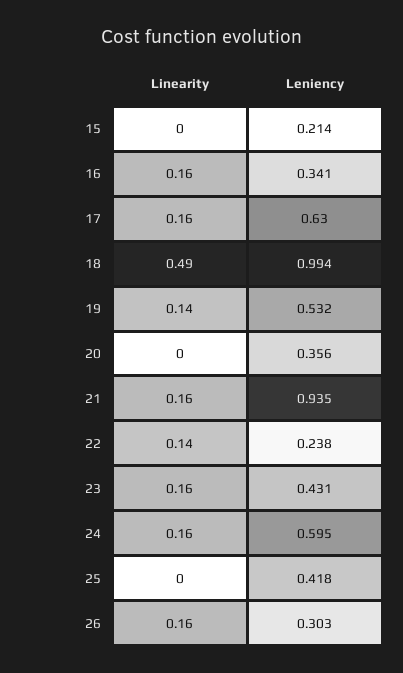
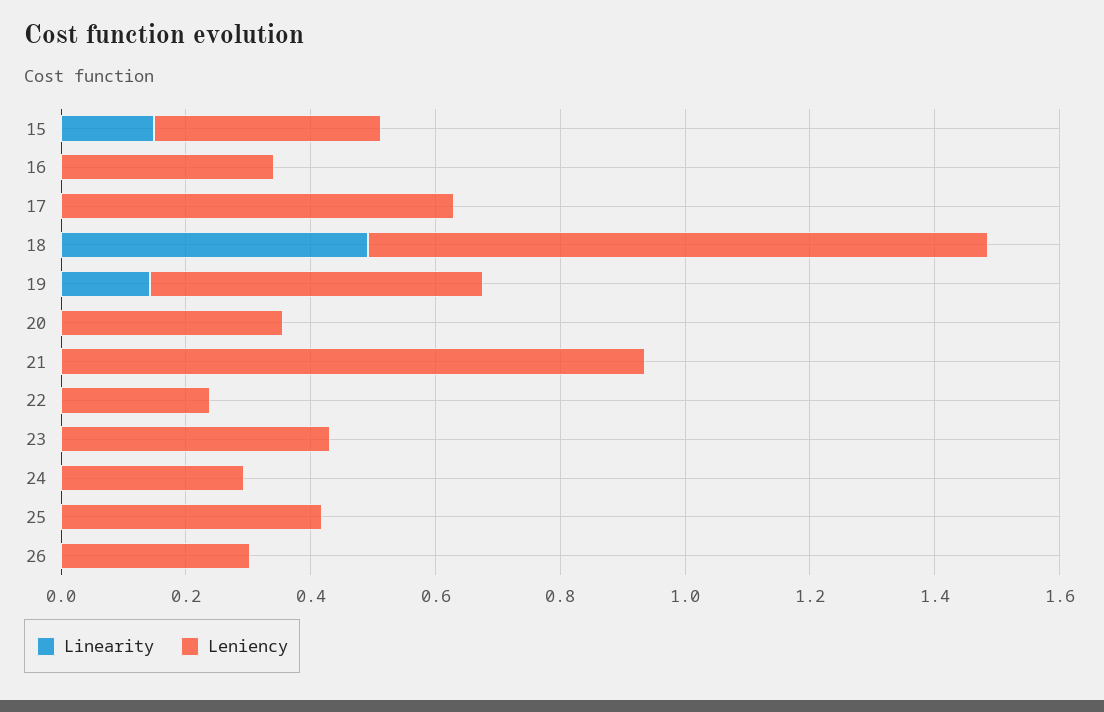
Linearity, 15: 0 -> 0.15
Leniency, 15: 0.214 -> 0.35
Linearity, 16: 0.16 -> 0
Linearity, 17: 0.16 -> 0
Linearity, 21: 0.16 -> 0
Linearity, 22: 0.14 -> 0
Linearity, 23: 0.16 -> 0
Linearity, 24: 0.16 -> 0
Leniency, 24: 0.595 -> 0.3
Linearity, 26: 0.16 -> 0

